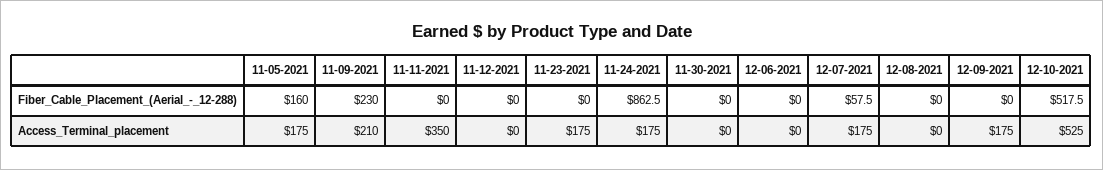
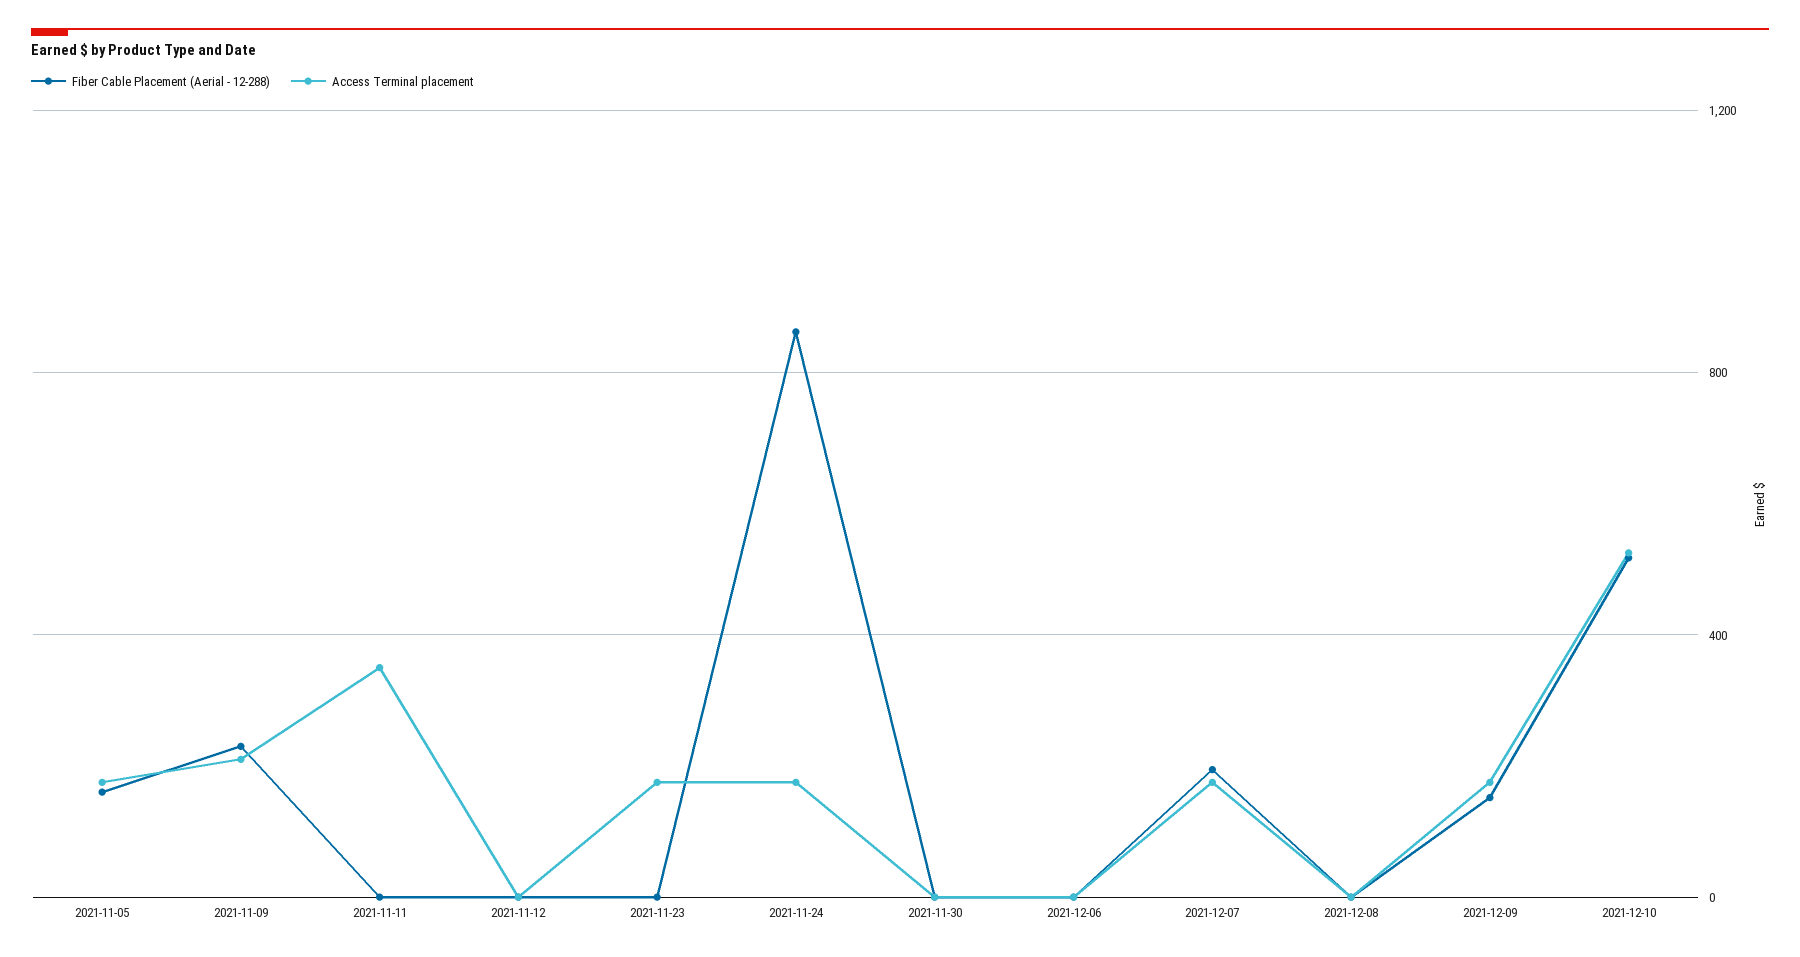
Fiber_Cable_Placement_(Aerial_-_12-288), 12-07-2021: 57.5 -> 200
Fiber_Cable_Placement_(Aerial_-_12-288), 12-09-2021: 0 -> 150

